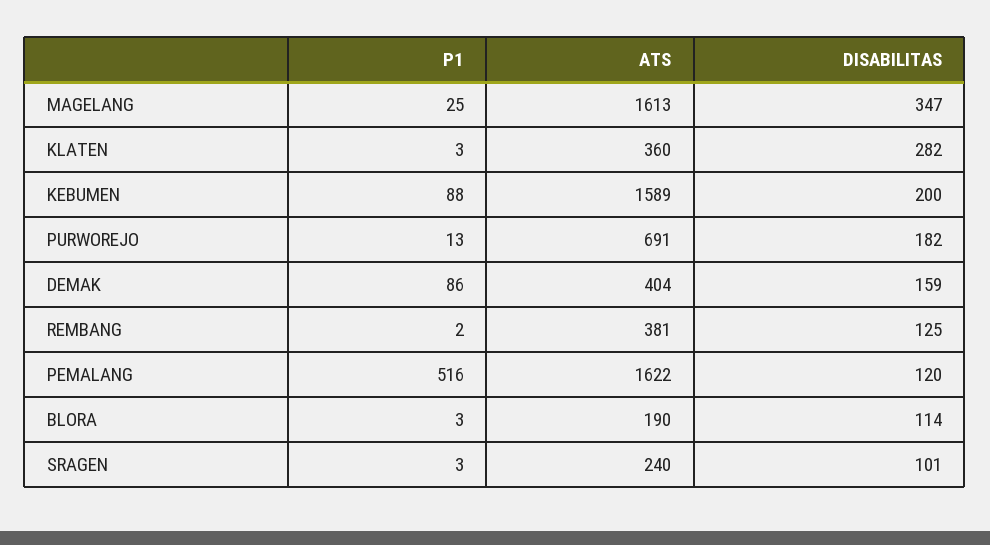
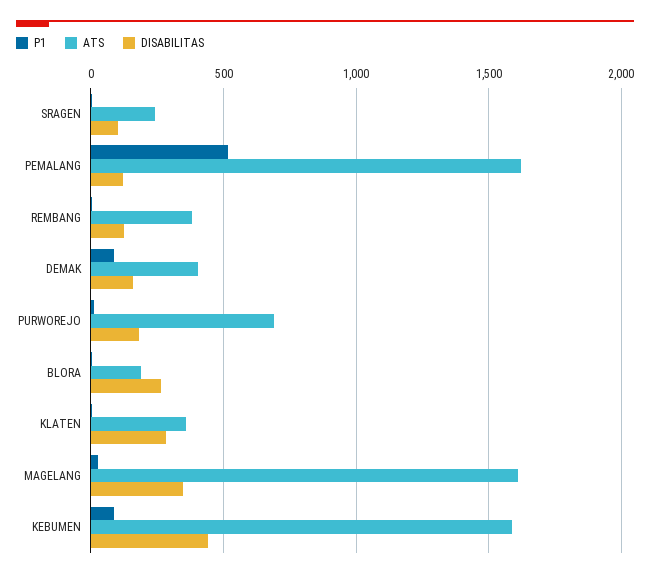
DISABILITAS, KEBUMEN: 200 -> 450
DISABILITAS, BLORA: 114 -> 250

